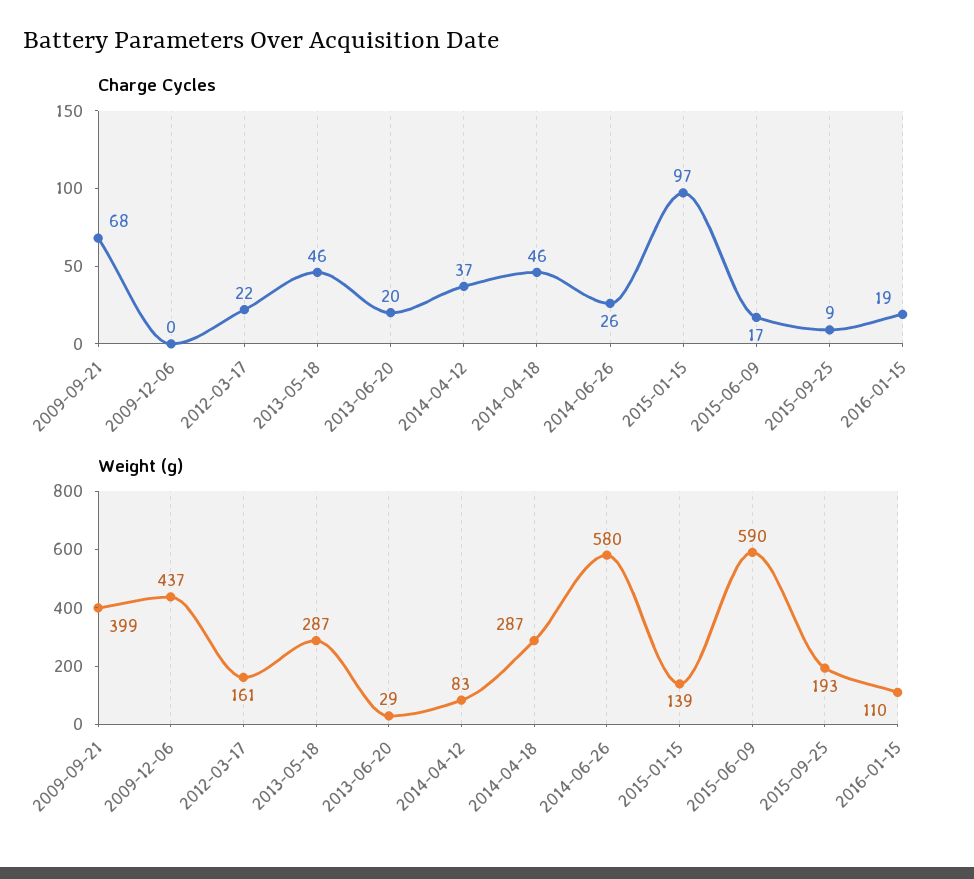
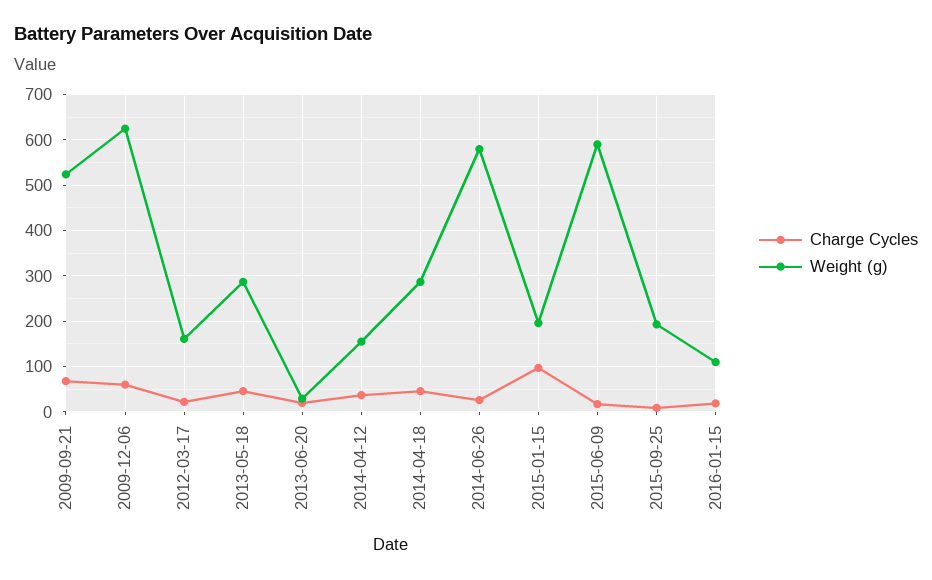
Charge Cycles, 2009-12-06: 0 -> 60
Weight (g), 2009-09-21: 399 -> 520
Weight (g), 2009-12-06: 437 -> 620
Weight (g), 2014-04-12: 83 -> 160
Weight (g), 2015-01-15: 139 -> 200

